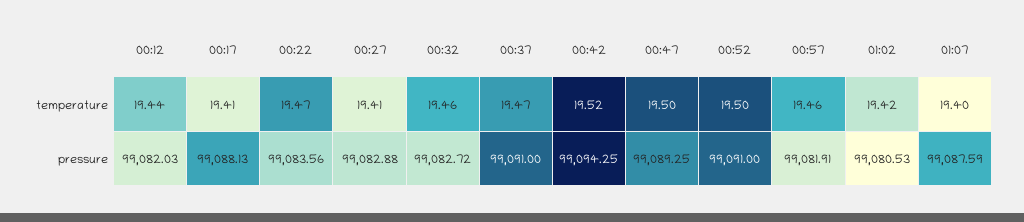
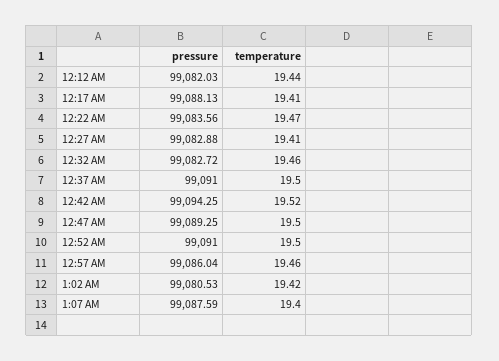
00:37, temperature: 19.47 -> 19.5
00:57, pressure: 99081.91 -> 99086.04

